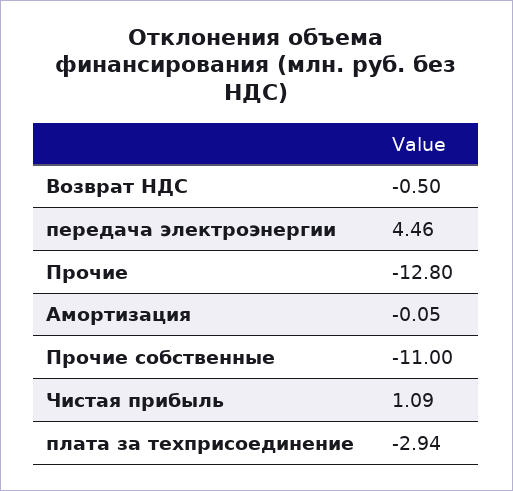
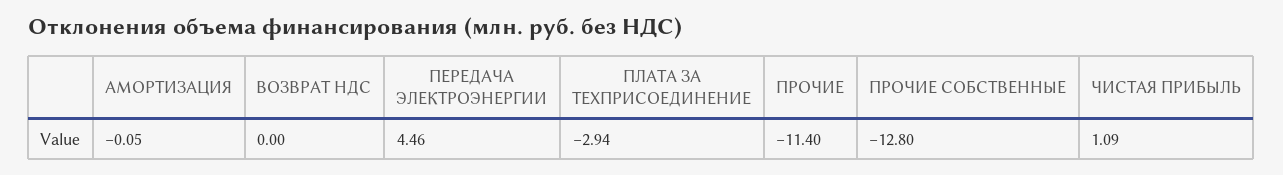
Возврат НДС: -0.5 -> 0
Прочие: -12.8 -> -11.4
Прочие собственные: -11 -> -12.8

